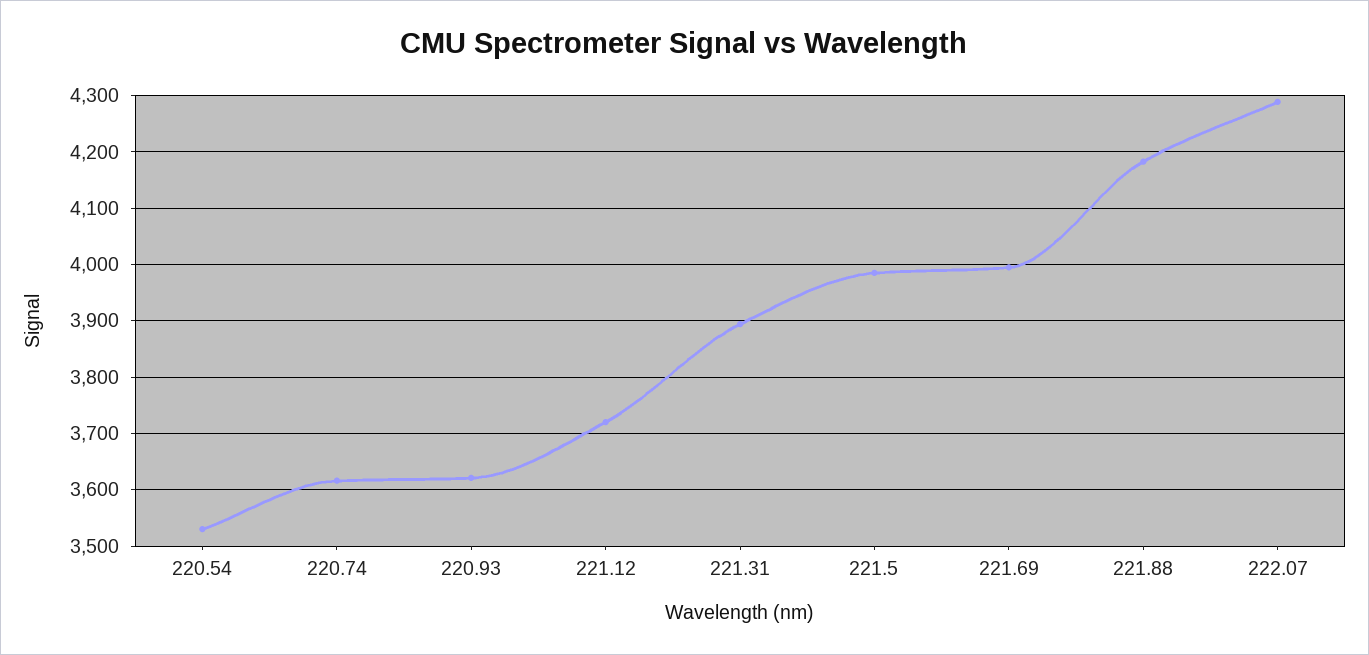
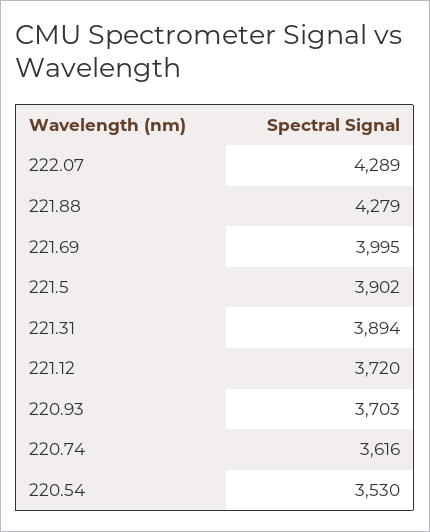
220.93: 3620 -> 3703
221.5: 3980 -> 3902
221.88: 4180 -> 4279

